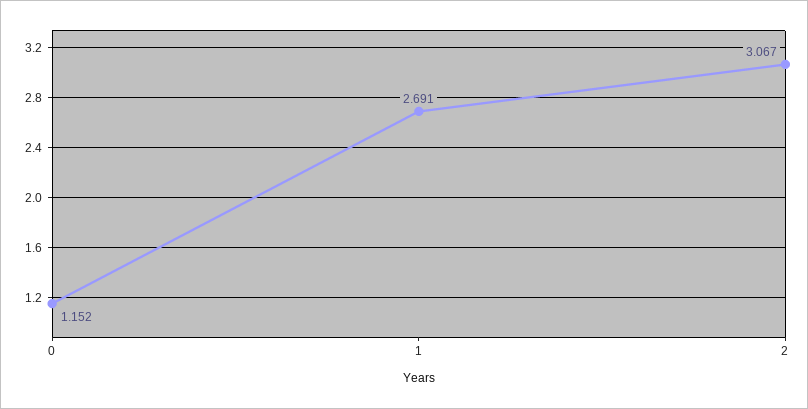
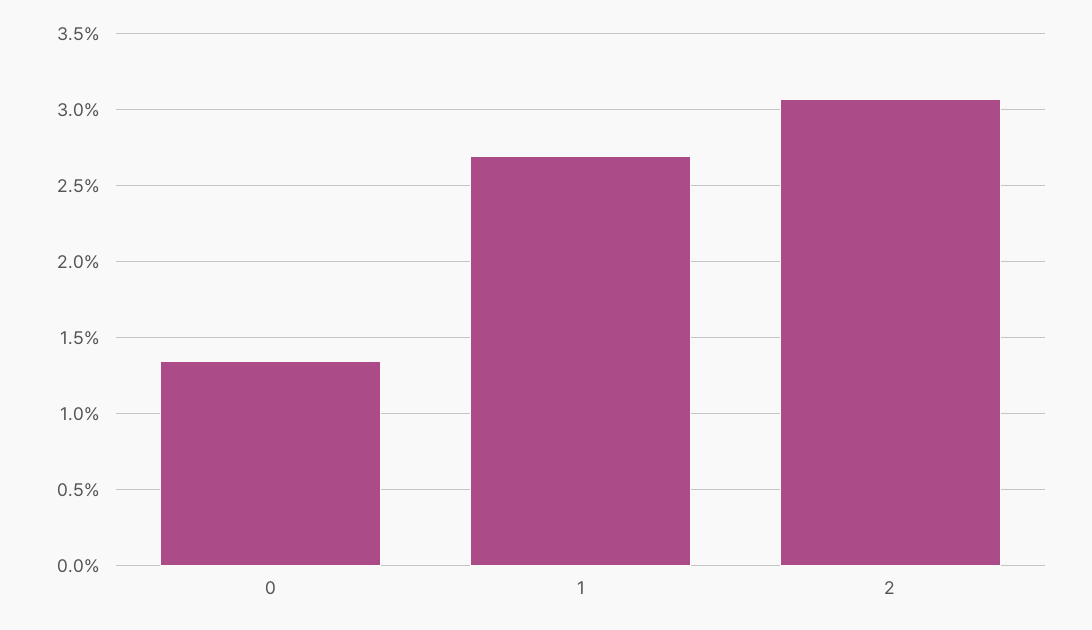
0: 1.152 -> 1.35

